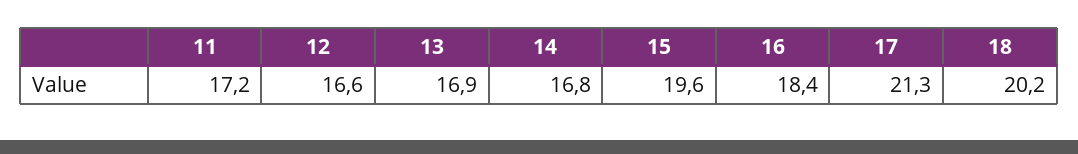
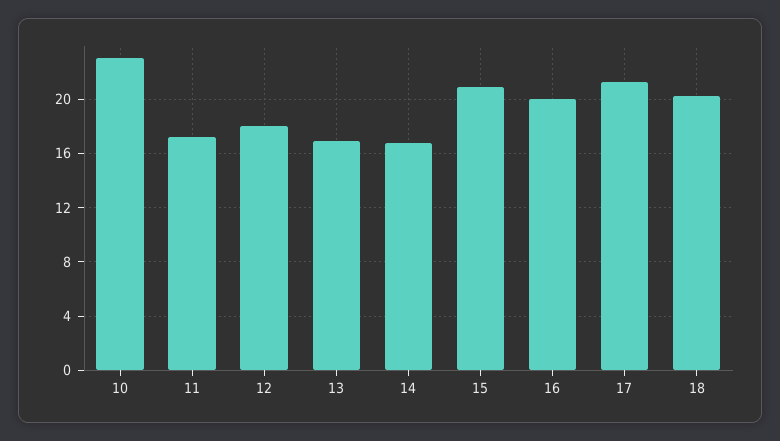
12: 16.6 -> 18
15: 19.6 -> 21
16: 18.4 -> 20
10: none -> 23

